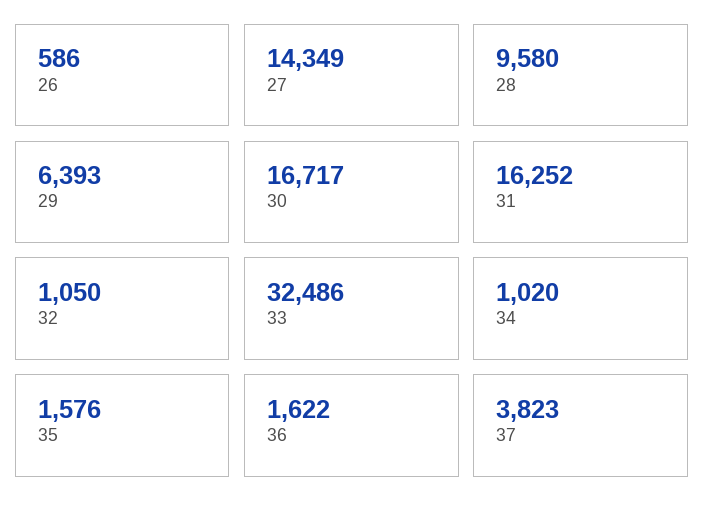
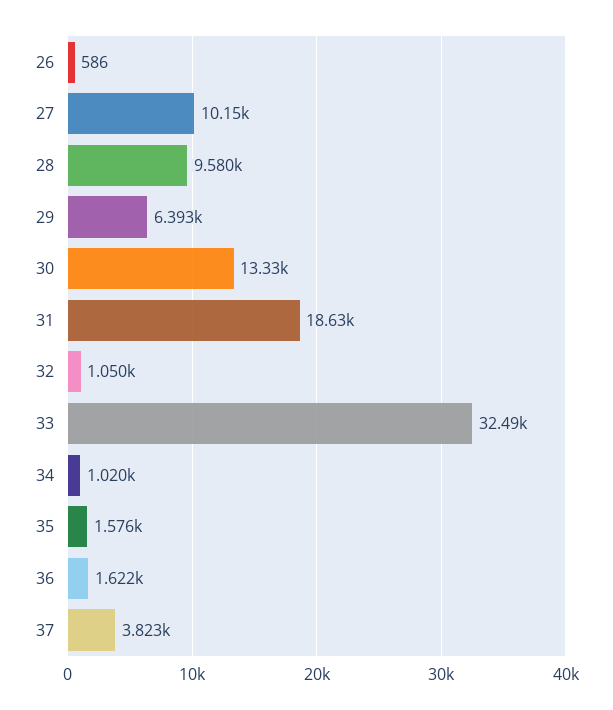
27: 14349 -> 10150
30: 16717 -> 13330
31: 16252 -> 18630

